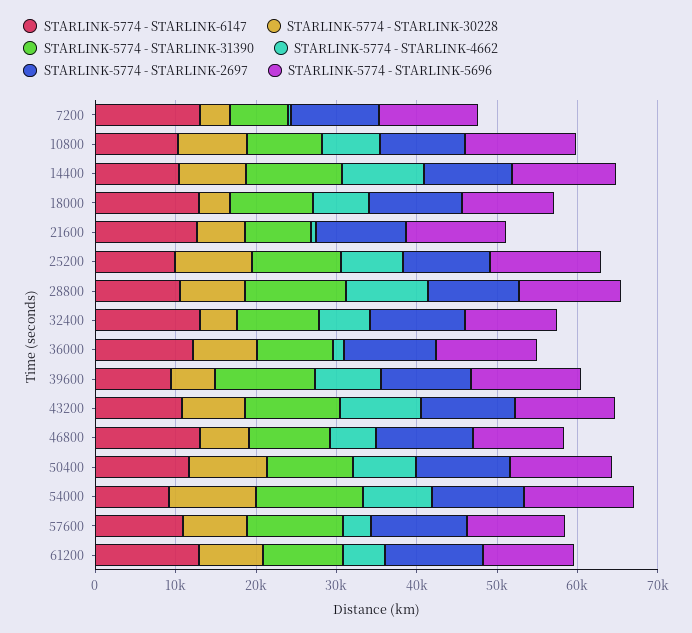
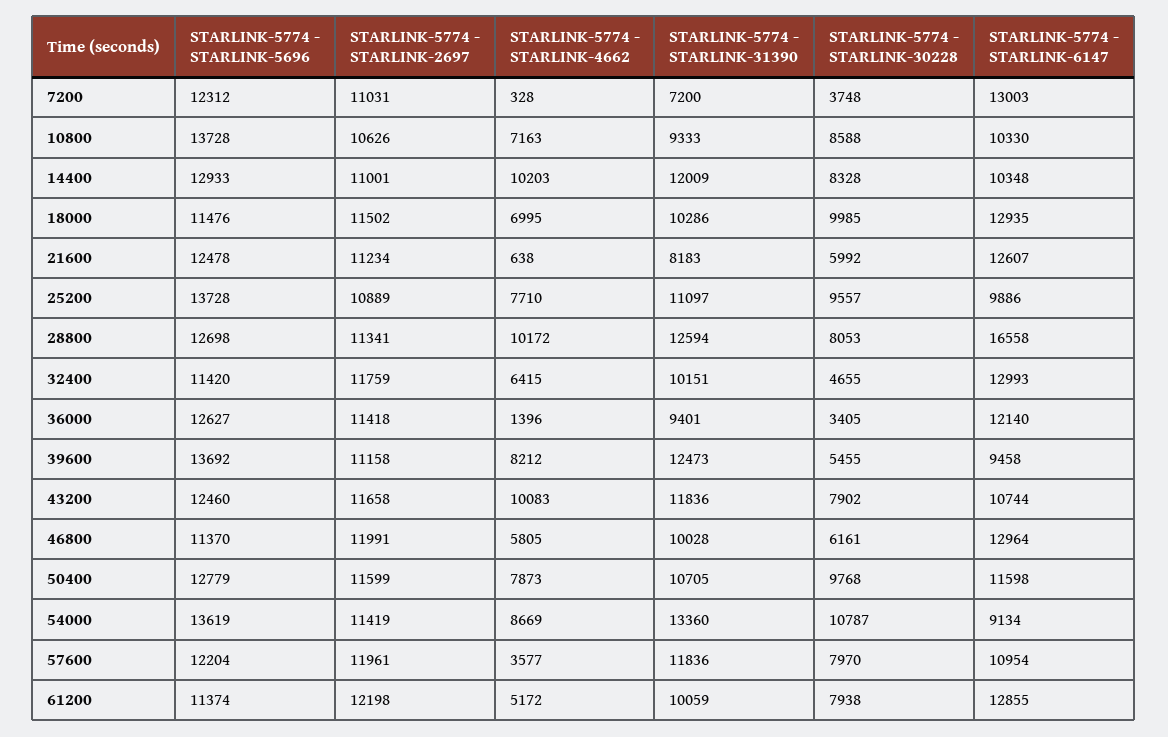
STARLINK-5774 - STARLINK-30228, 18000: 4000 -> 9985
STARLINK-5774 - STARLINK-6147, 28800: 10000 -> 16558
STARLINK-5774 - STARLINK-30228, 36000: 8000 -> 3405

